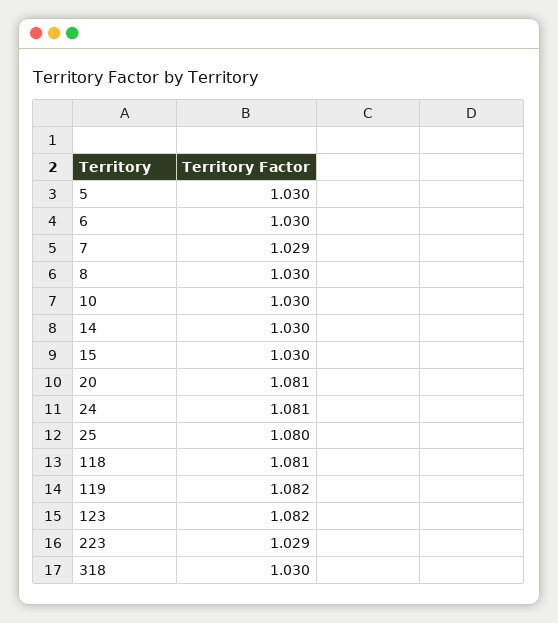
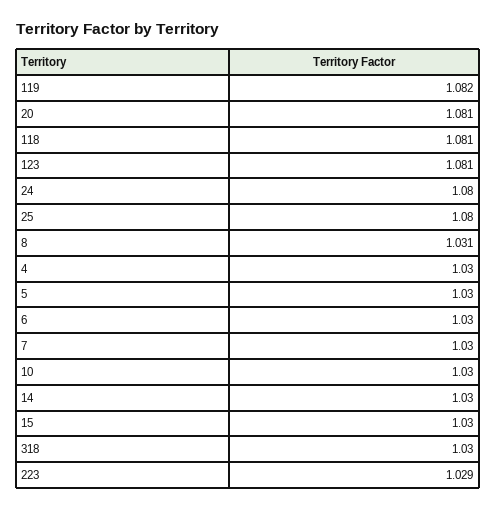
7: 1.029 -> 1.03
8: 1.03 -> 1.031
24: 1.081 -> 1.08
123: 1.082 -> 1.081
4: none -> 1.03

